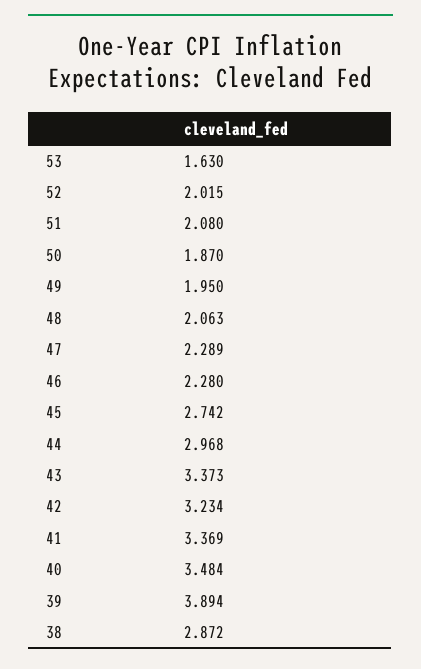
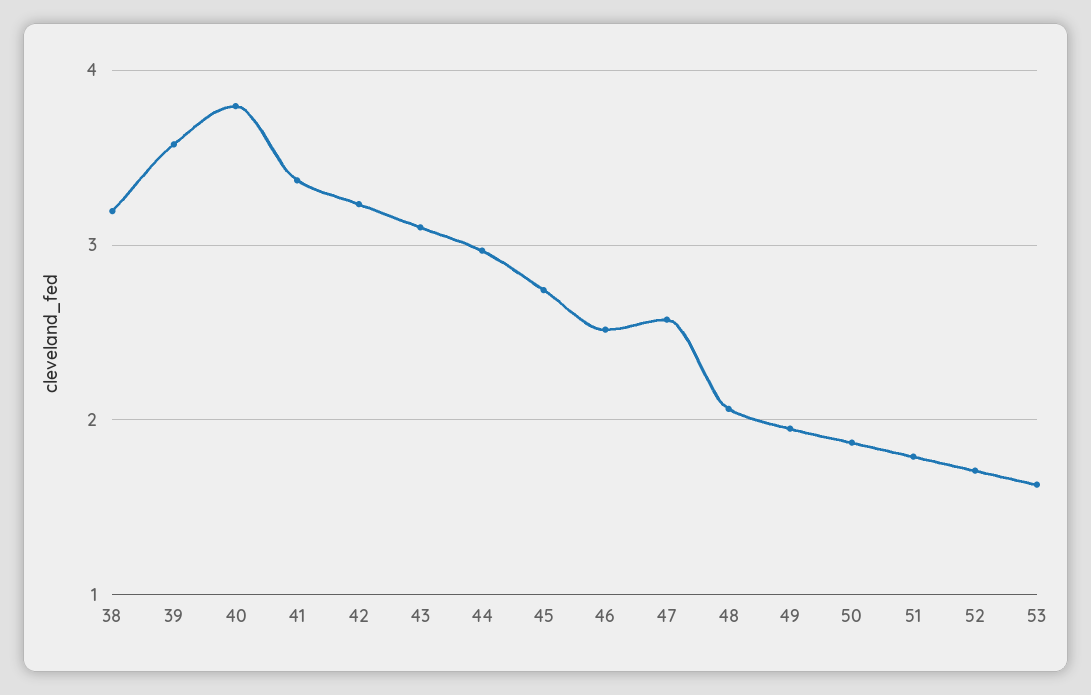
52: 2.015 -> 1.7
51: 2.08 -> 1.8
47: 2.289 -> 2.6
46: 2.28 -> 2.5
43: 3.373 -> 3.1
40: 3.484 -> 3.8
39: 3.894 -> 3.6
38: 2.872 -> 3.2

